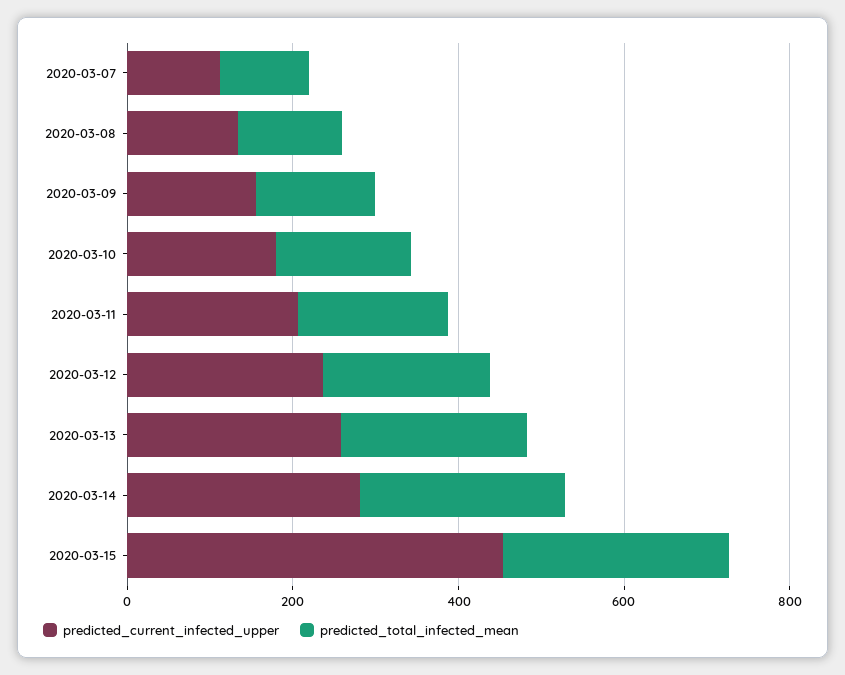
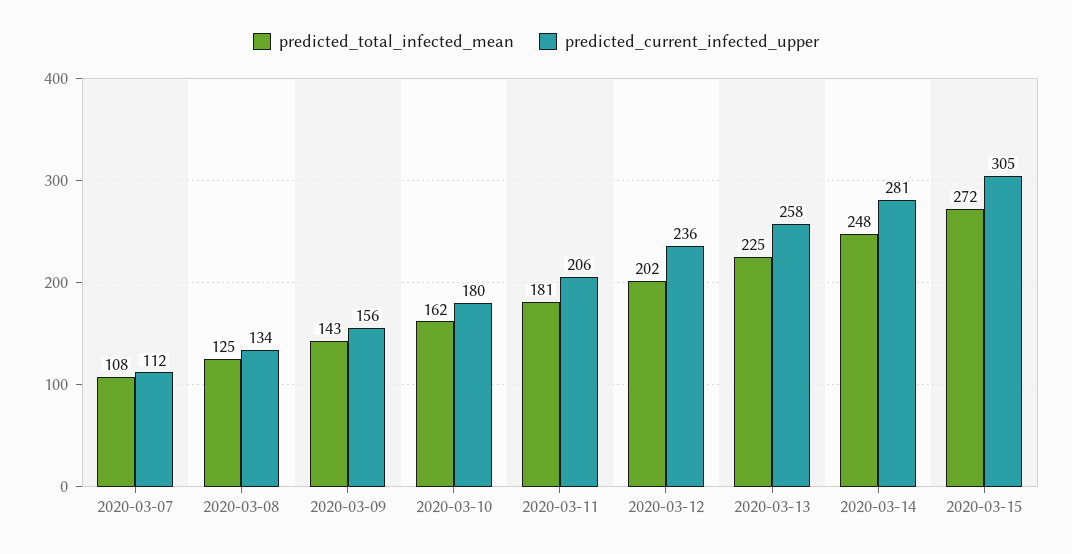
predicted_current_infected_upper, 2020-03-15: 450 -> 305

